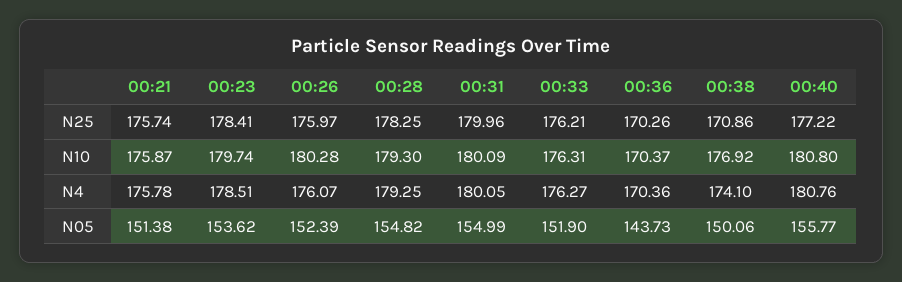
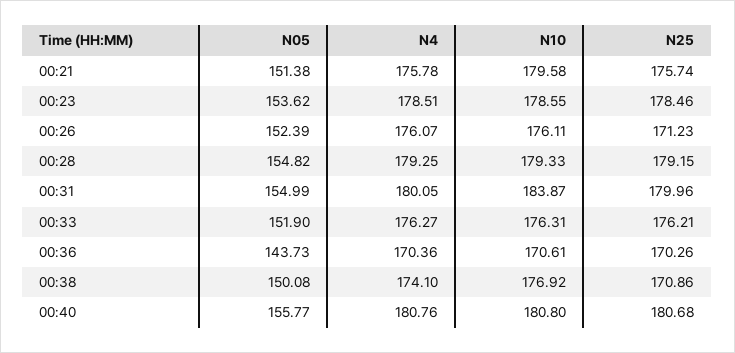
00:23, N25: 178.41 -> 178.46
00:26, N25: 175.97 -> 171.23
00:28, N25: 178.25 -> 179.15
00:40, N25: 177.22 -> 180.68
00:21, N10: 175.87 -> 179.58
00:23, N10: 179.74 -> 178.55
00:26, N10: 180.28 -> 176.11
00:28, N10: 179.3 -> 179.33
00:31, N10: 180.09 -> 183.87
00:36, N10: 170.37 -> 170.61
00:38, N05: 150.06 -> 150.08

